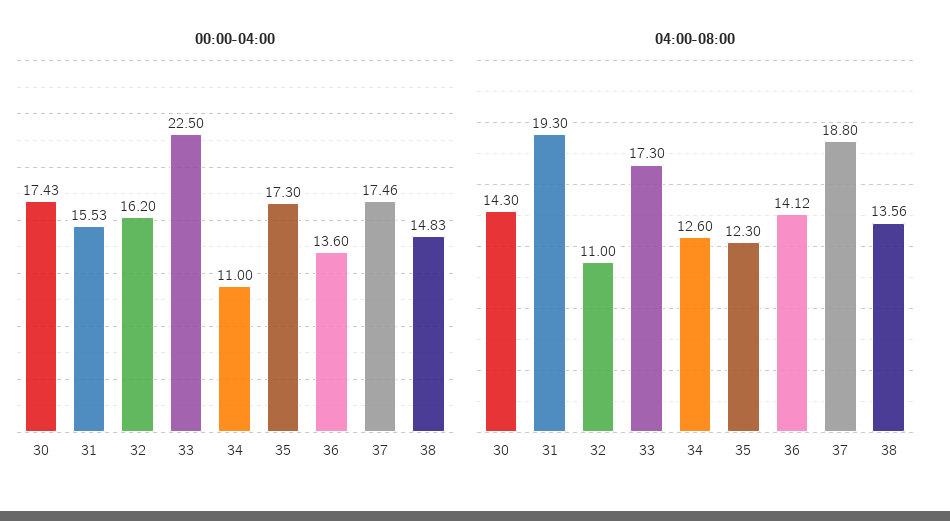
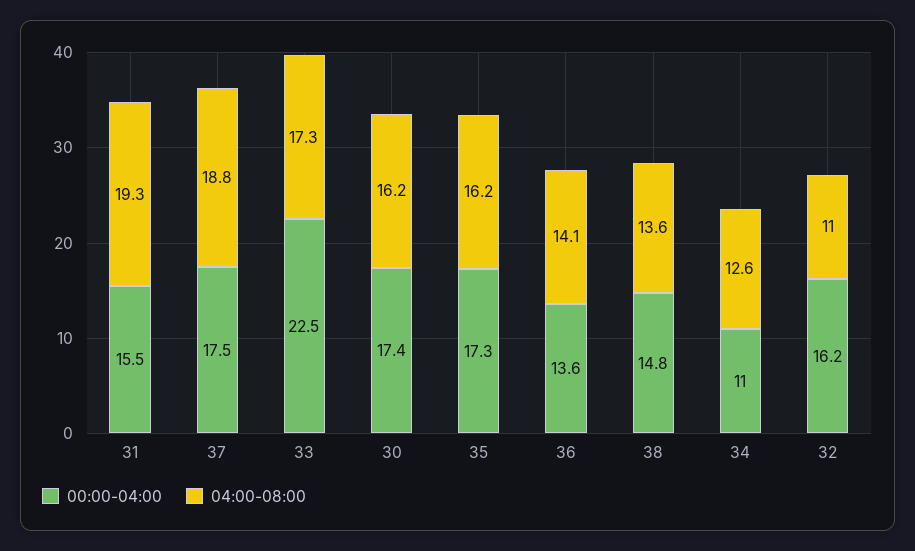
04:00-08:00, 30: 14.3 -> 16.2
04:00-08:00, 35: 12.3 -> 16.2

